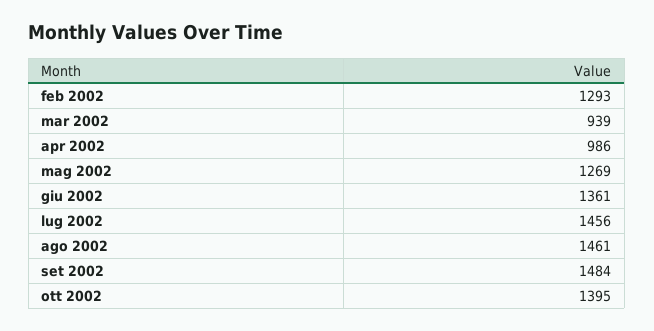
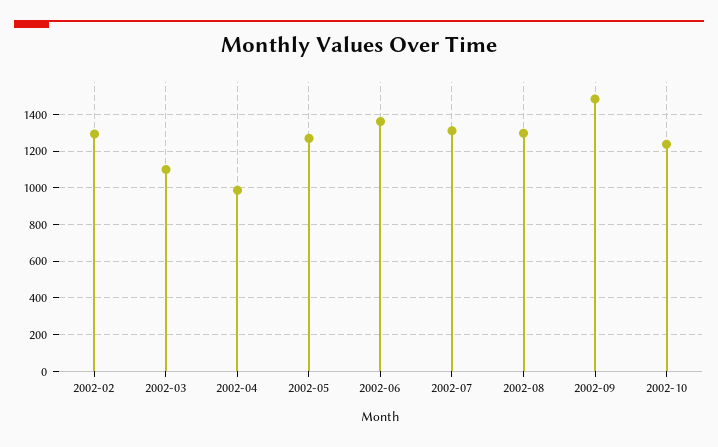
mar 2002: 939 -> 1100
lug 2002: 1456 -> 1300
ago 2002: 1461 -> 1300
ott 2002: 1395 -> 1250

